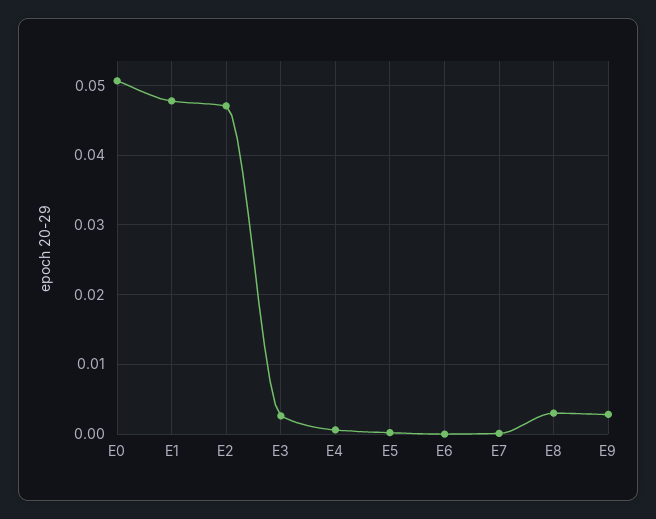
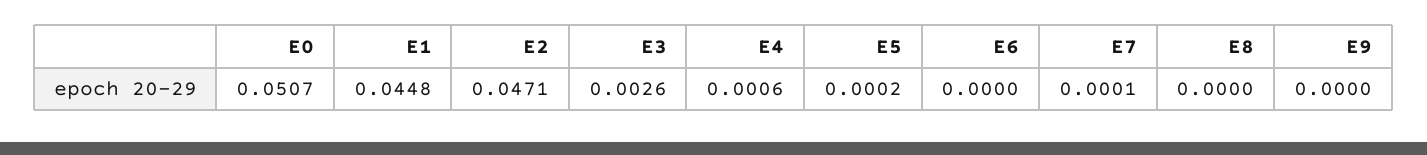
E1: 0.048 -> 0.0448
E8: 0.003 -> 0
E9: 0.003 -> 0

